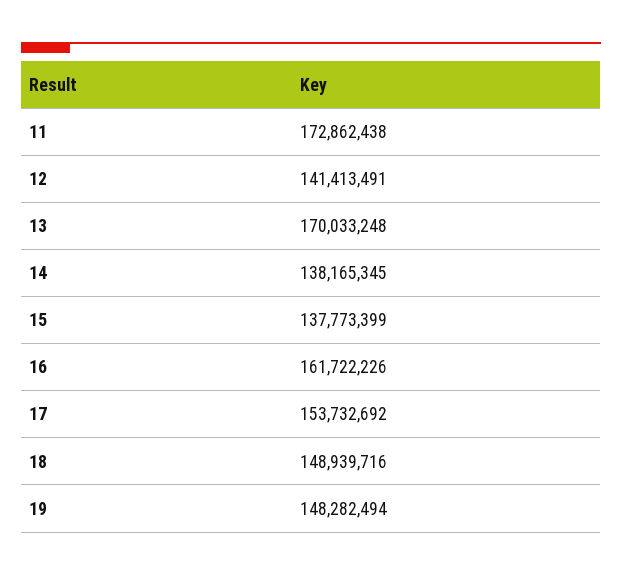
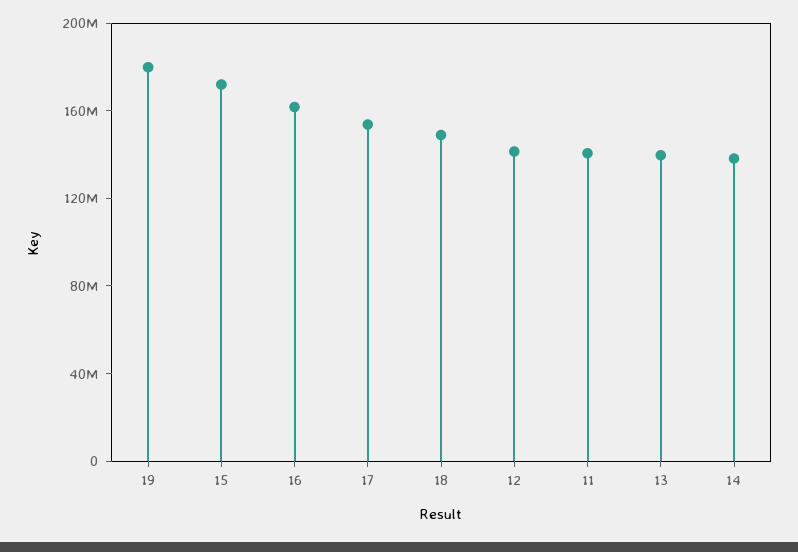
11: 172862438 -> 140000000
13: 170033248 -> 140000000
15: 137773399 -> 170000000
19: 148282494 -> 180000000

